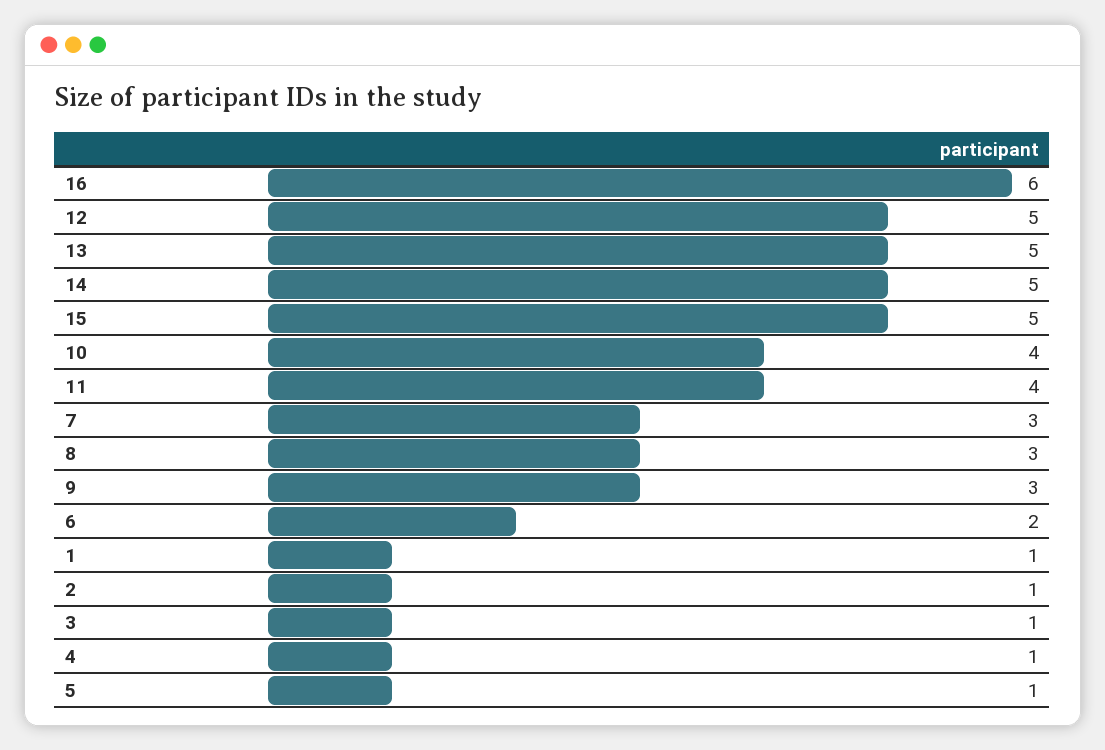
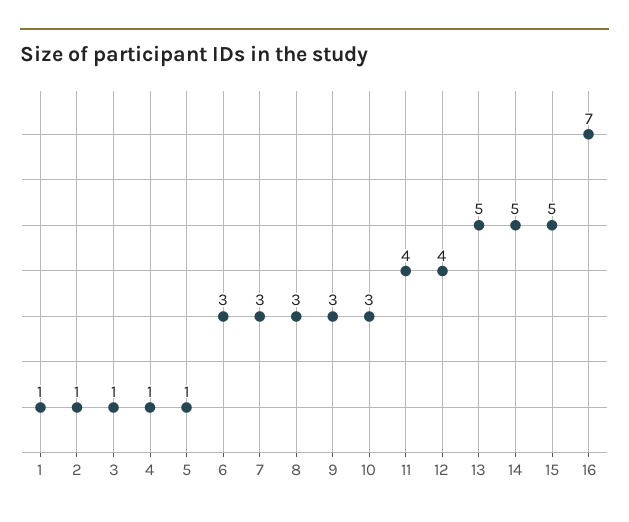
16: 6 -> 7
12: 5 -> 4
10: 4 -> 3
6: 2 -> 3

